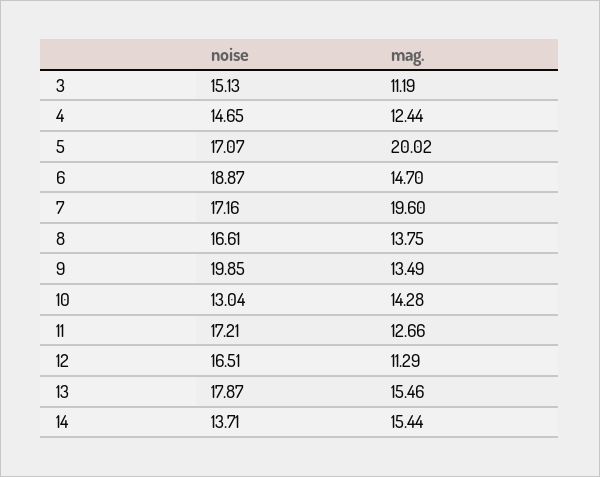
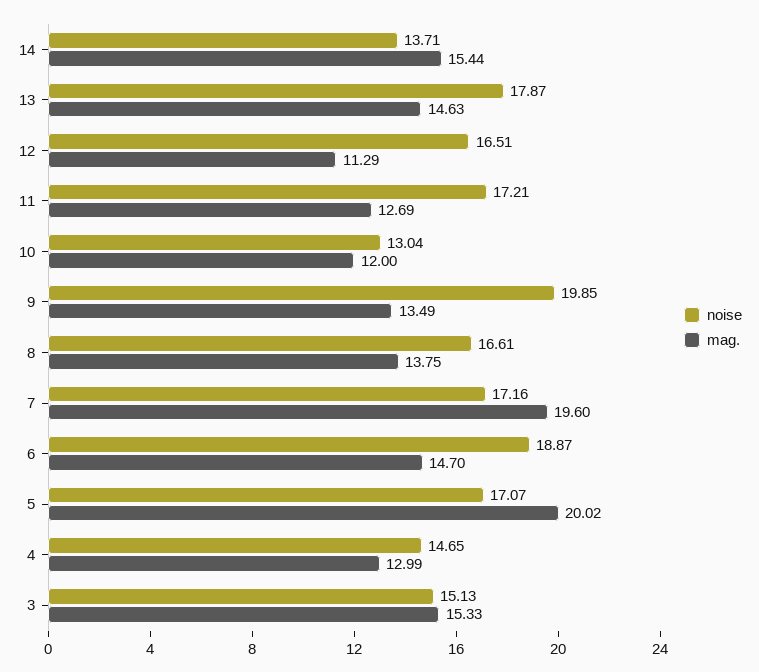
mag., 3: 11.19 -> 15.33
mag., 4: 12.44 -> 12.99
mag., 10: 14.28 -> 12
mag., 11: 12.66 -> 12.69
mag., 13: 15.46 -> 14.63

